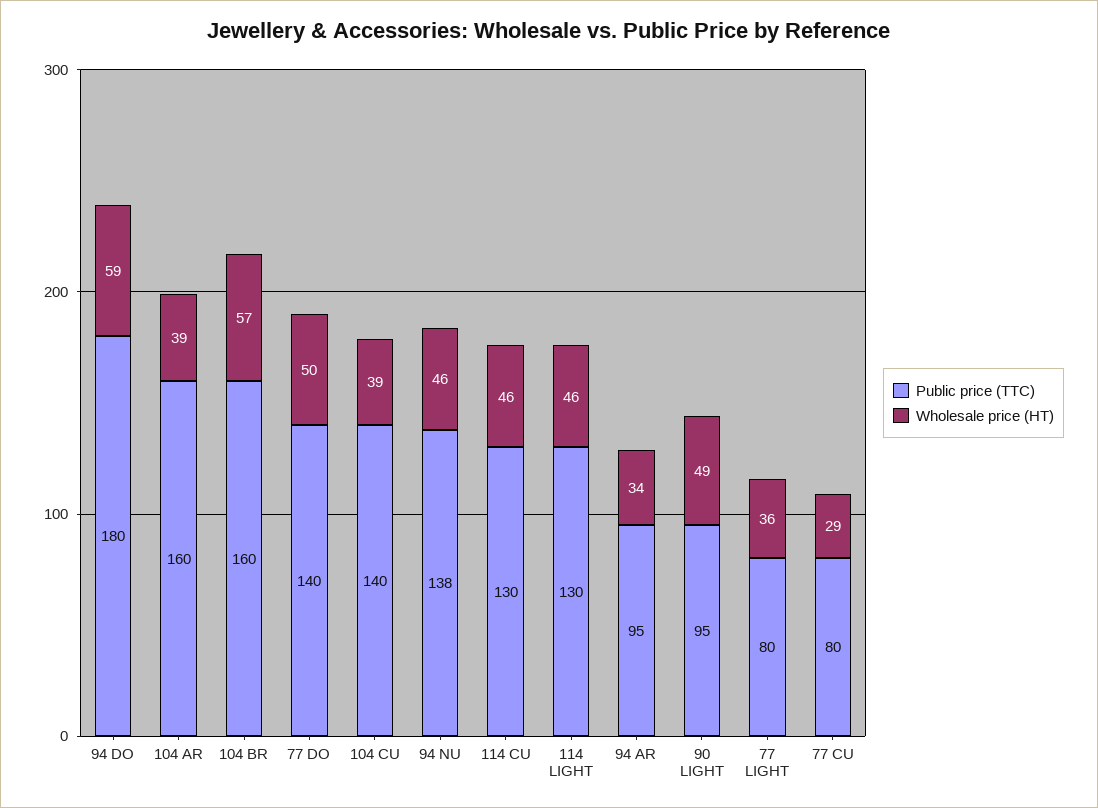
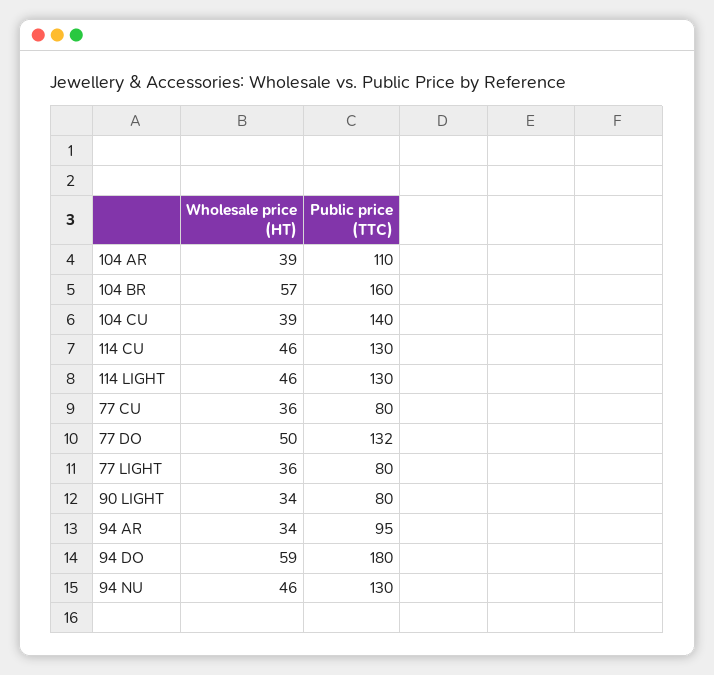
Public price (TTC), 104 AR: 160 -> 110
Public price (TTC), 77 DO: 140 -> 132
Public price (TTC), 94 NU: 138 -> 130
Public price (TTC), 90 LIGHT: 95 -> 80
Wholesale price (HT), 90 LIGHT: 49 -> 34
Wholesale price (HT), 77 CU: 29 -> 36

